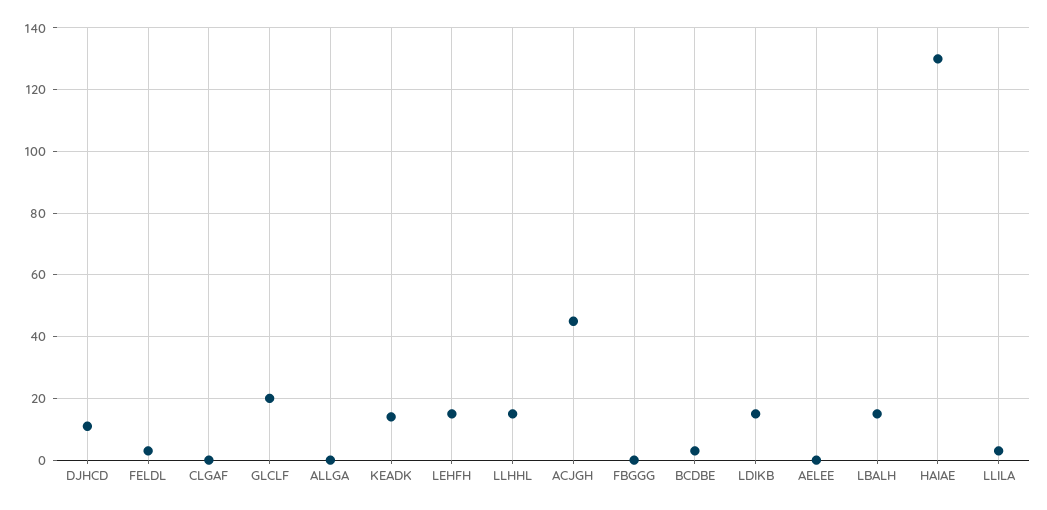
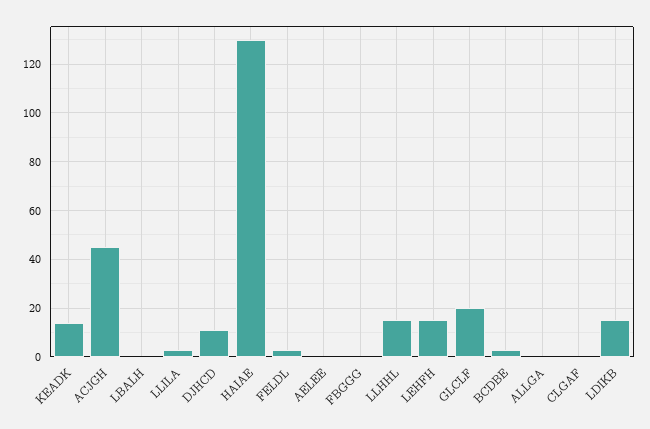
LBALH: 15 -> 0

